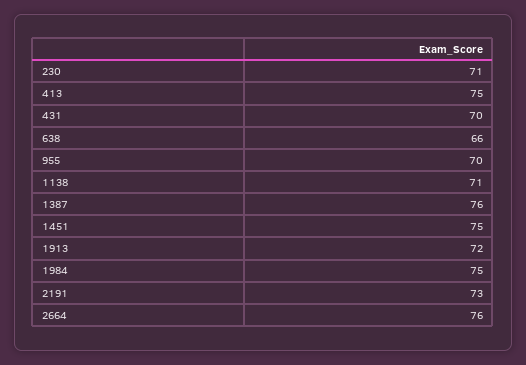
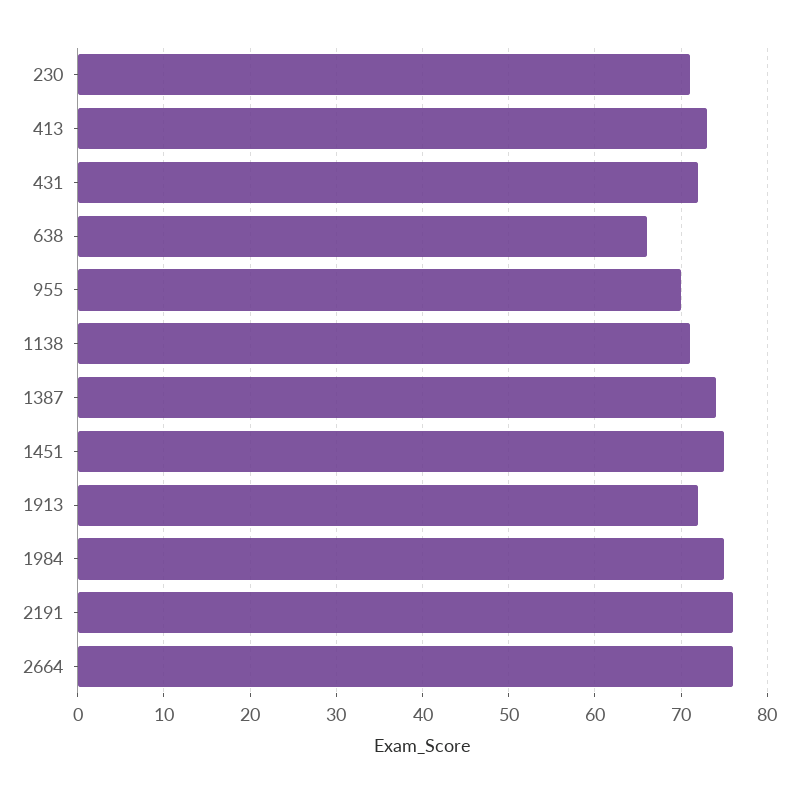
413: 75 -> 73
431: 70 -> 72
1387: 76 -> 74
2191: 73 -> 76

